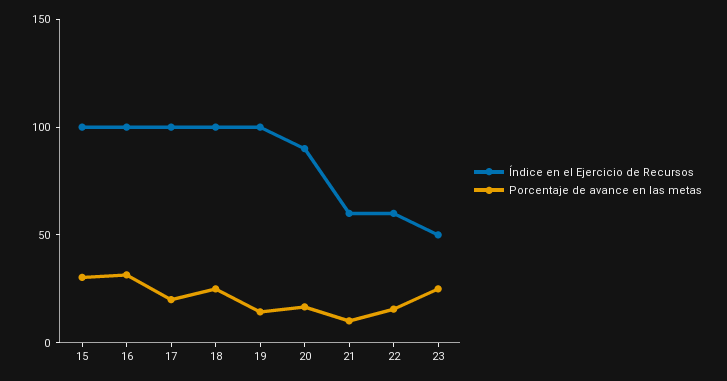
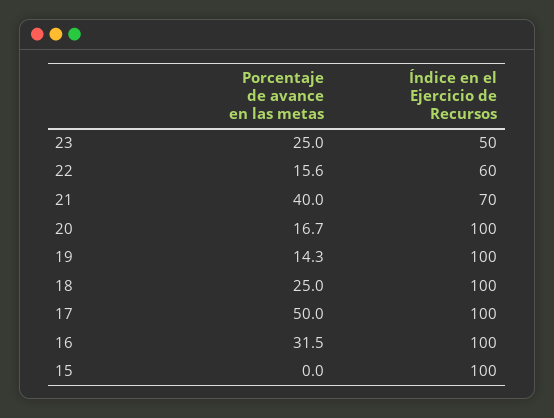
Porcentaje de avance en las metas, 15: 30 -> 0
Porcentaje de avance en las metas, 17: 20 -> 50
Índice en el Ejercicio de Recursos, 20: 90 -> 100
Índice en el Ejercicio de Recursos, 21: 60 -> 70
Porcentaje de avance en las metas, 21: 10 -> 40

